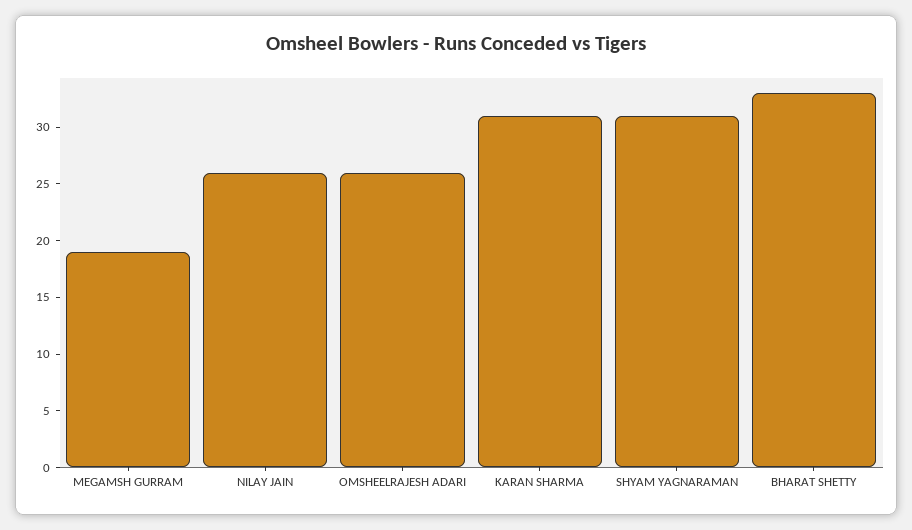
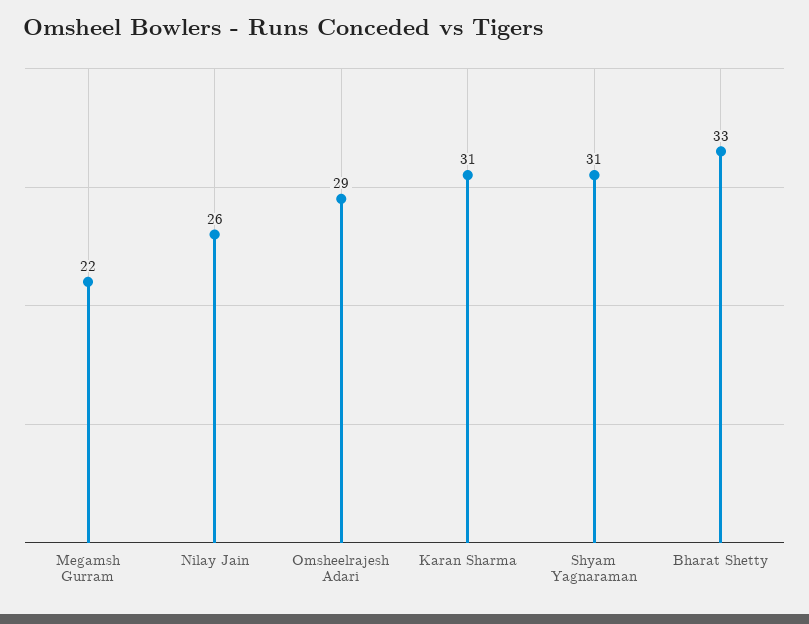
MEGAMSH GURRAM: 19 -> 22
OMSHEELRAJESH ADARI: 26 -> 29

